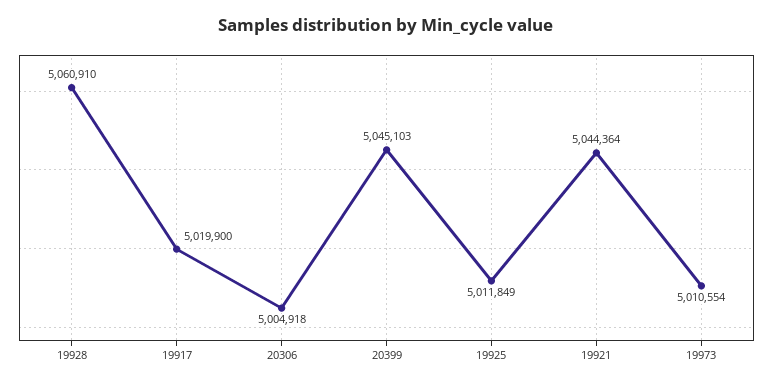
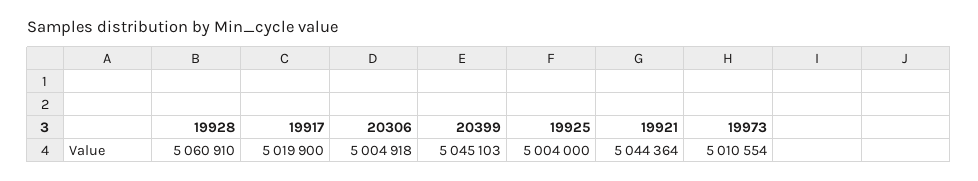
19925: 5011849 -> 5004000

